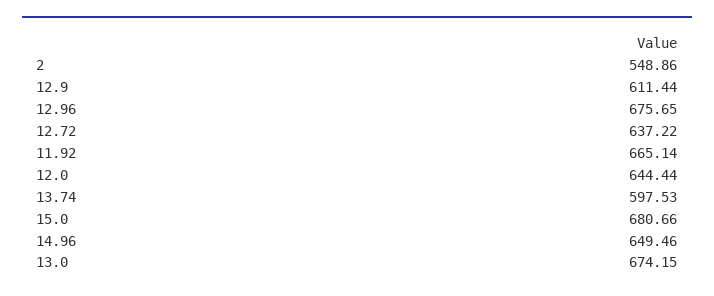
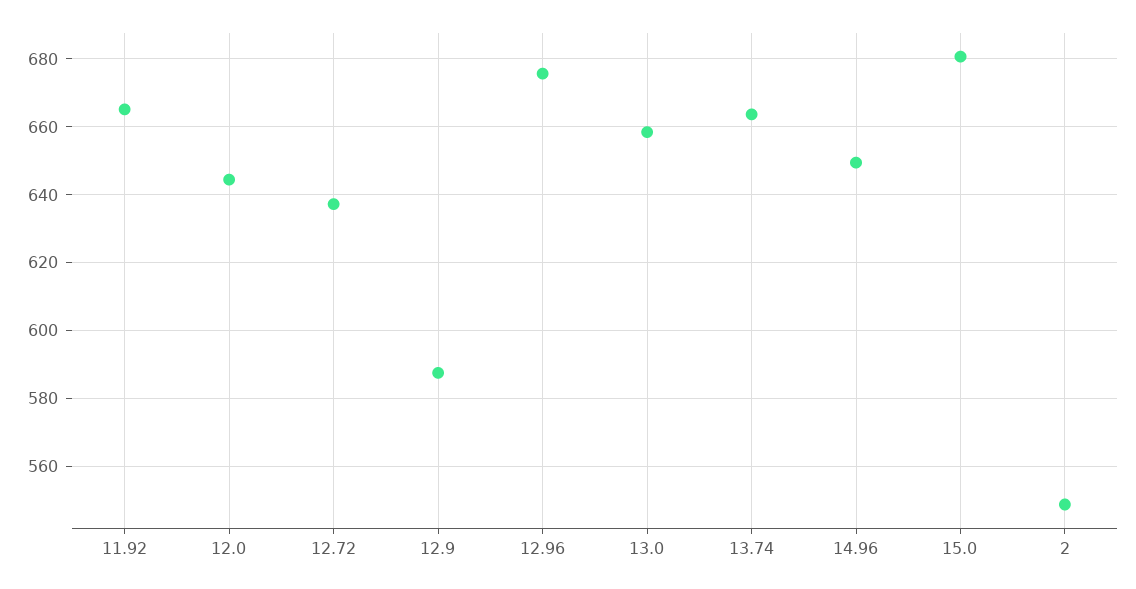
12.9: 611.44 -> 588
13.74: 597.53 -> 664
13.0: 674.15 -> 658

